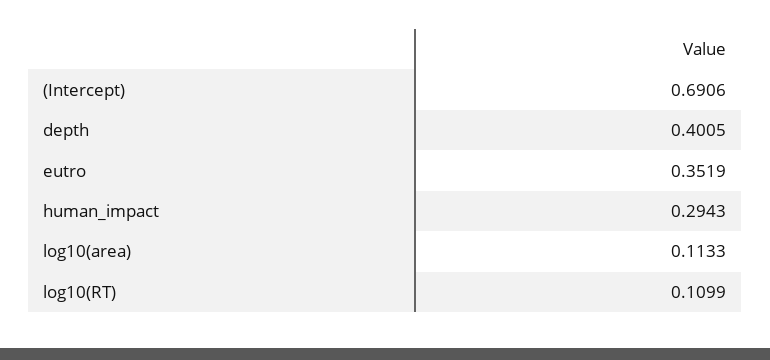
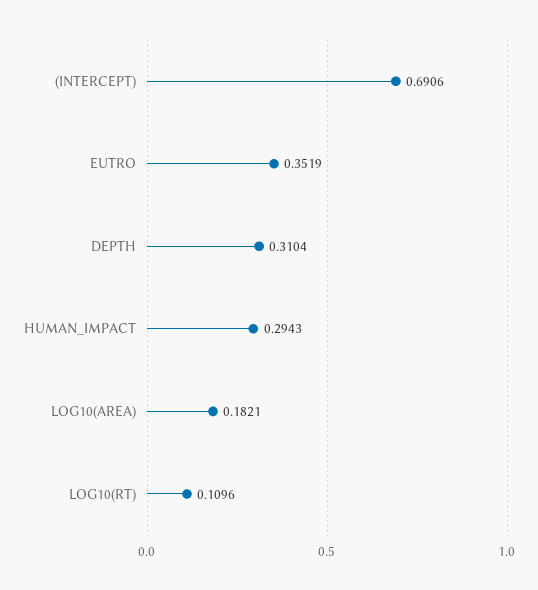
depth: 0.4005 -> 0.3104
log10(area): 0.1133 -> 0.1821
log10(RT): 0.1099 -> 0.1096

